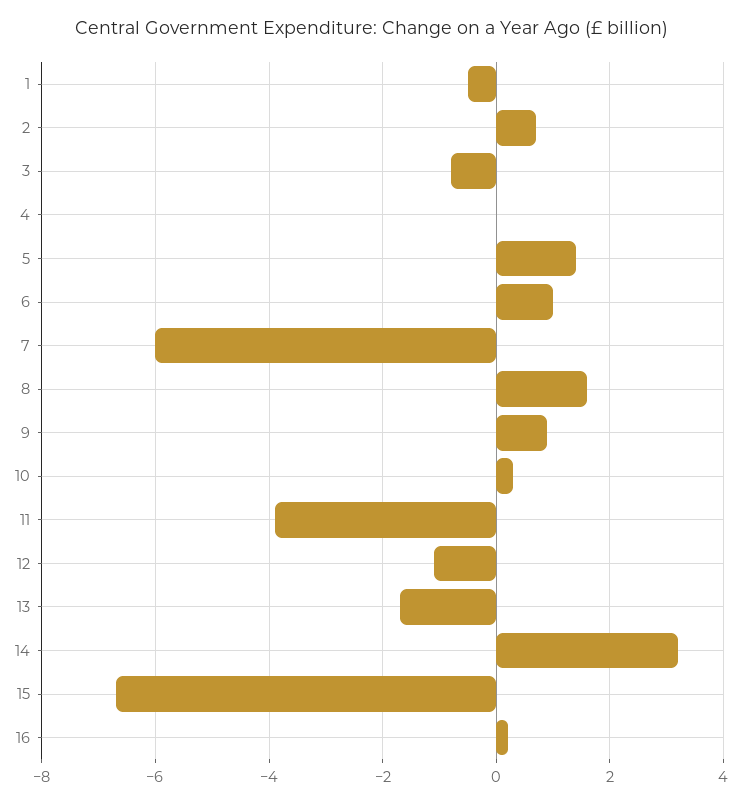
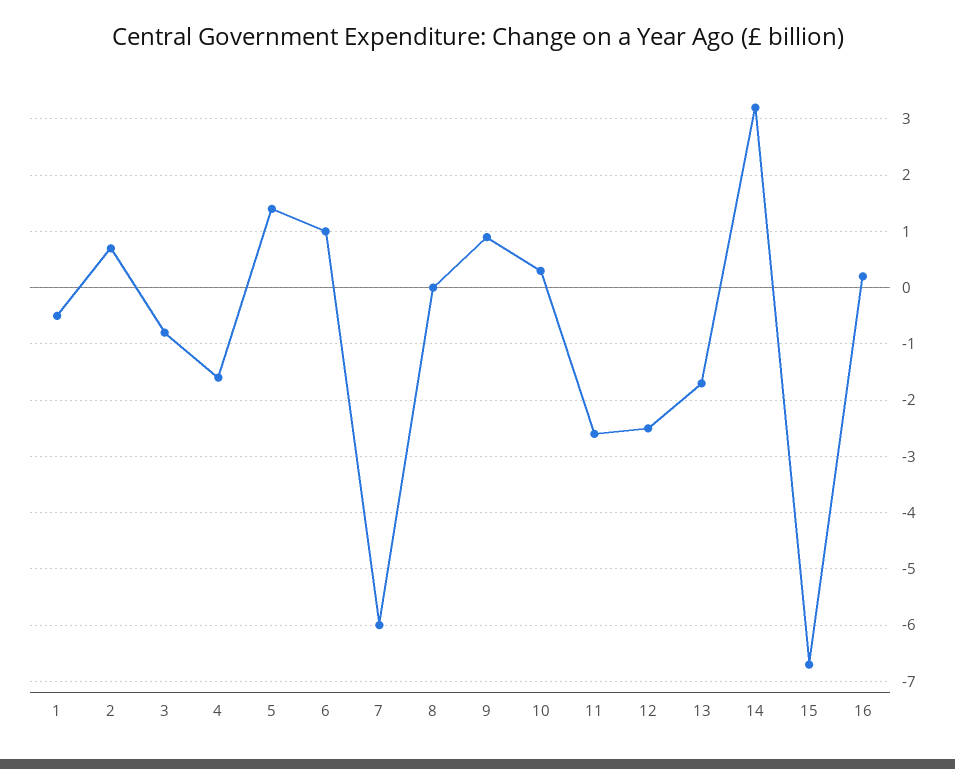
4: 0 -> -1.5
8: 1.5 -> 0
11: -4 -> -2.5
12: -1 -> -2.5

